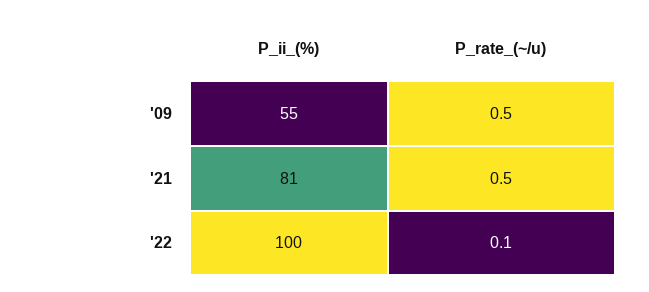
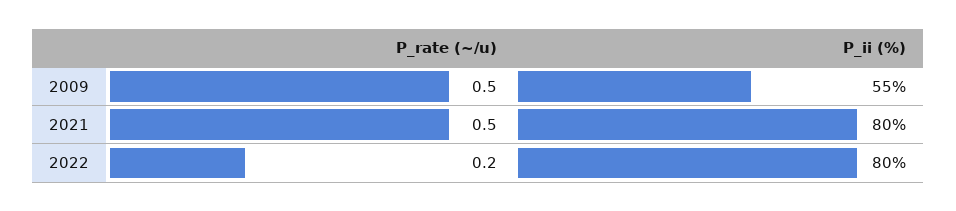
P_ii_(%), '21: 81 -> 80
P_ii_(%), '22: 100 -> 80
P_rate_(~/u), '22: 0.1 -> 0.2

